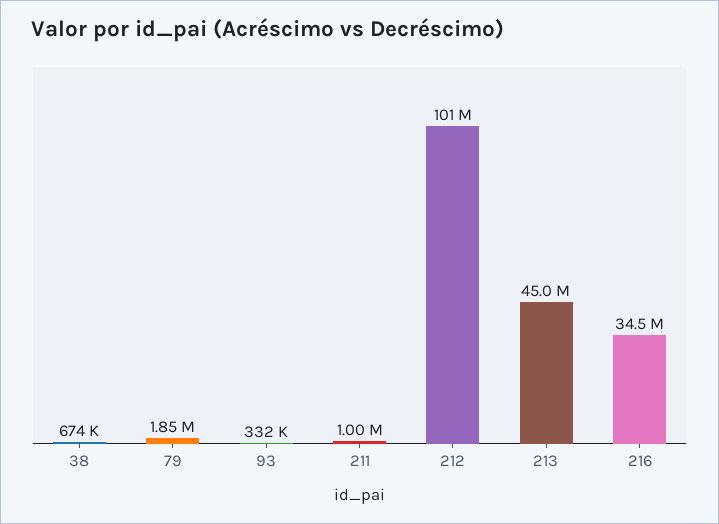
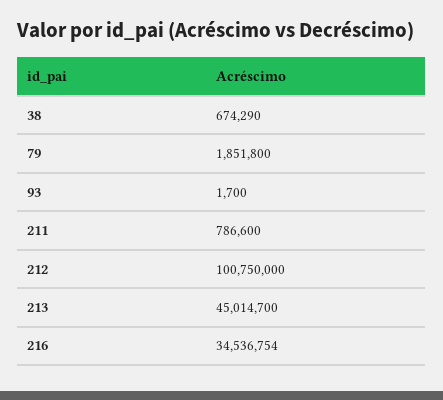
93: 332000 -> 1700
211: 1000000 -> 786600

